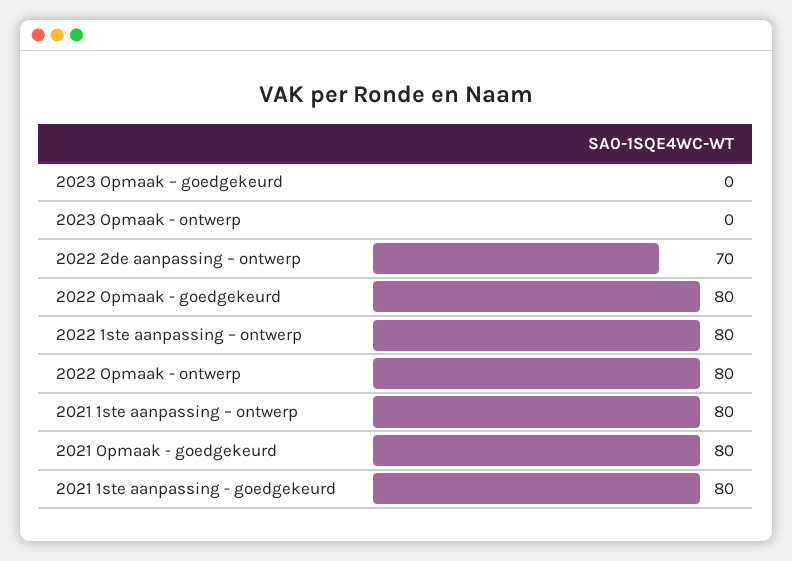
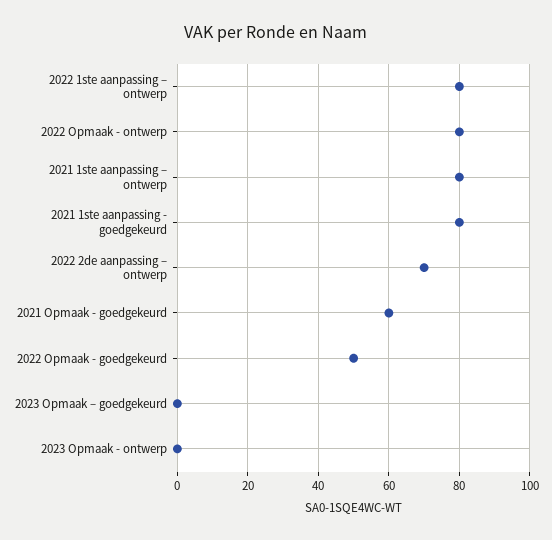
2022 Opmaak - goedgekeurd: 80 -> 50
2021 Opmaak - goedgekeurd: 80 -> 60

